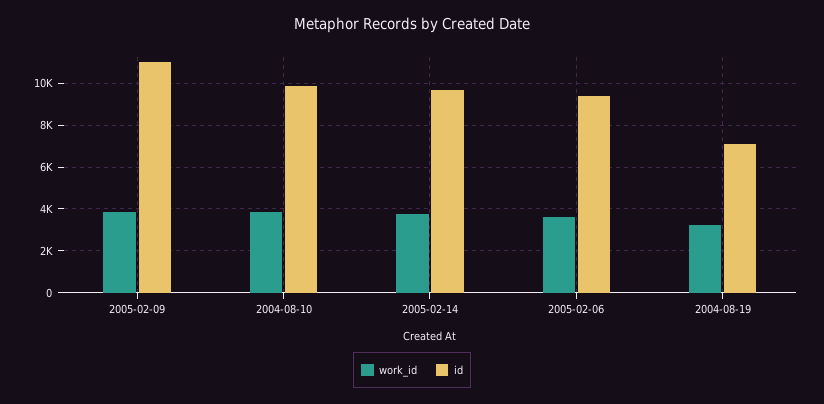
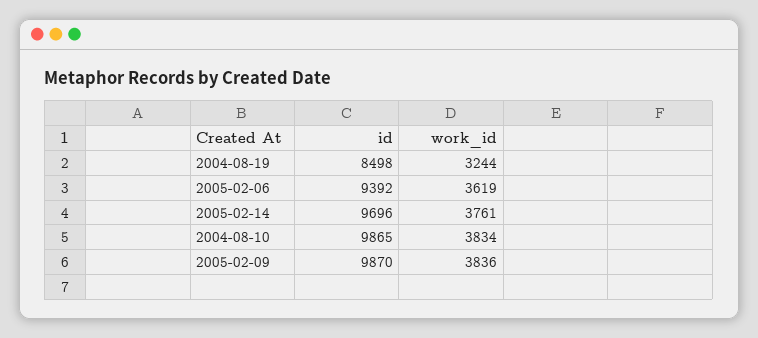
id, 2005-02-09: 11000 -> 9870
id, 2004-08-19: 7000 -> 8498

